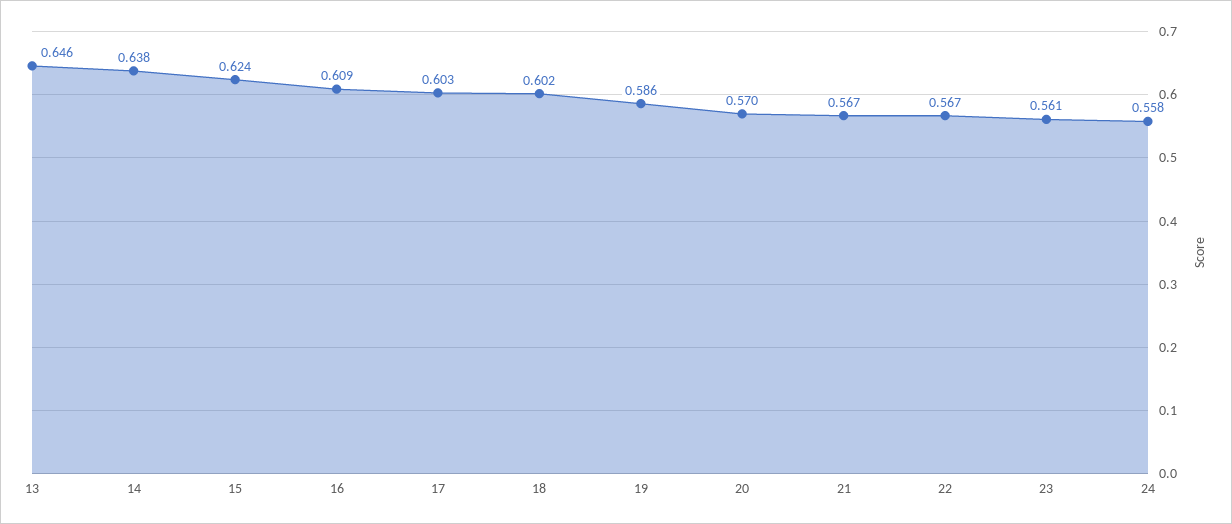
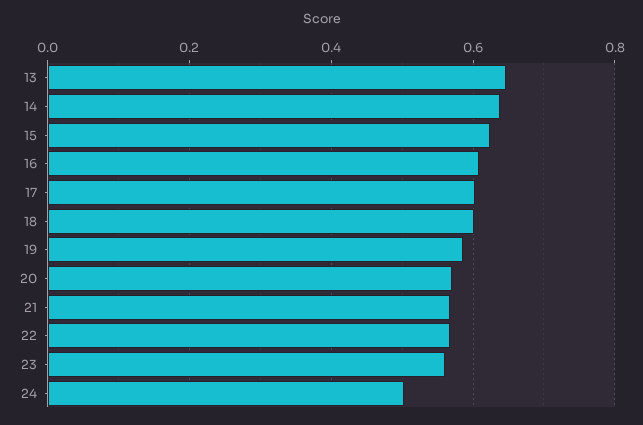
24: 0.558 -> 0.5

